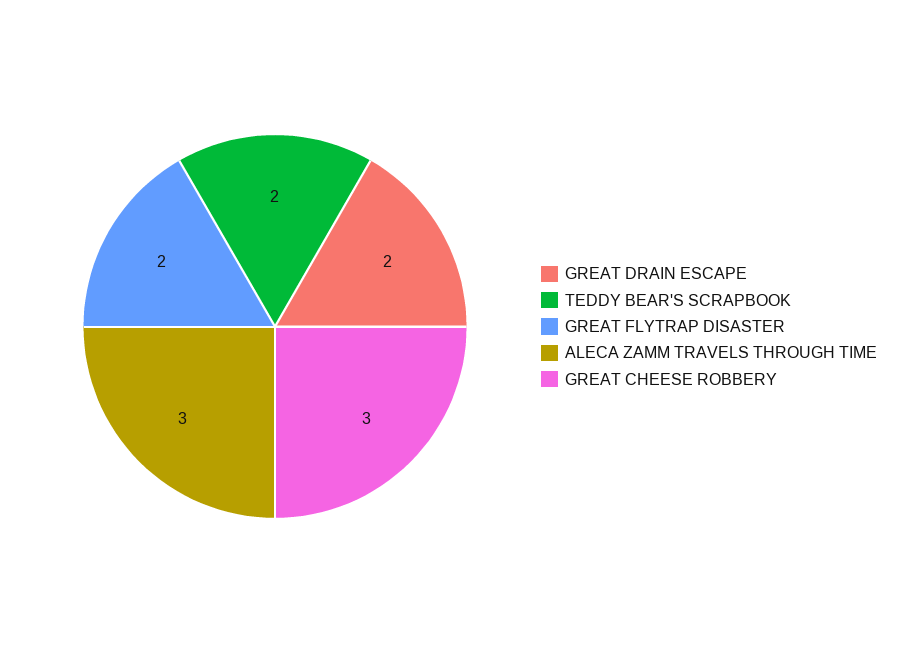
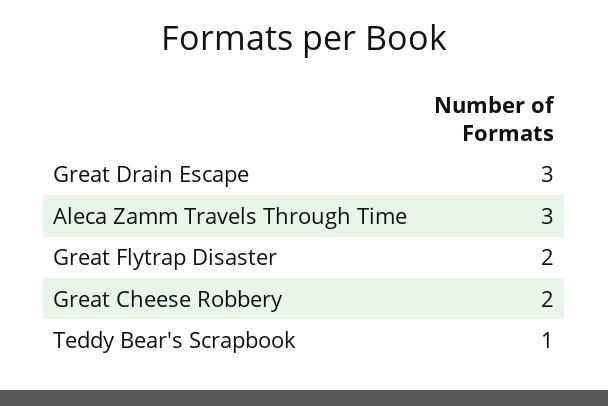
GREAT DRAIN ESCAPE: 2 -> 3
TEDDY BEAR'S SCRAPBOOK: 2 -> 1
GREAT CHEESE ROBBERY: 3 -> 2

